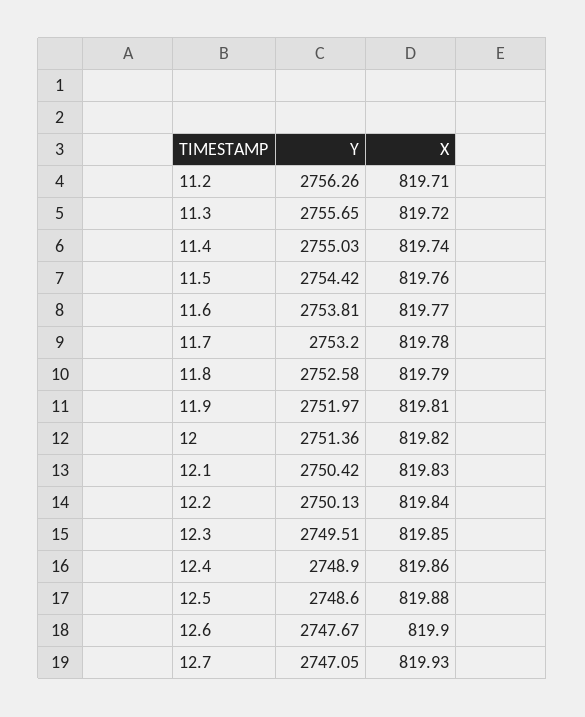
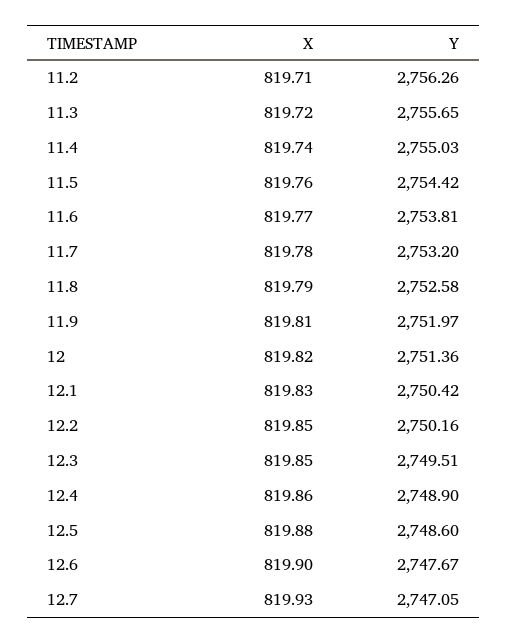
Y, 12.2: 2750.13 -> 2750.16
X, 12.2: 819.84 -> 819.85

